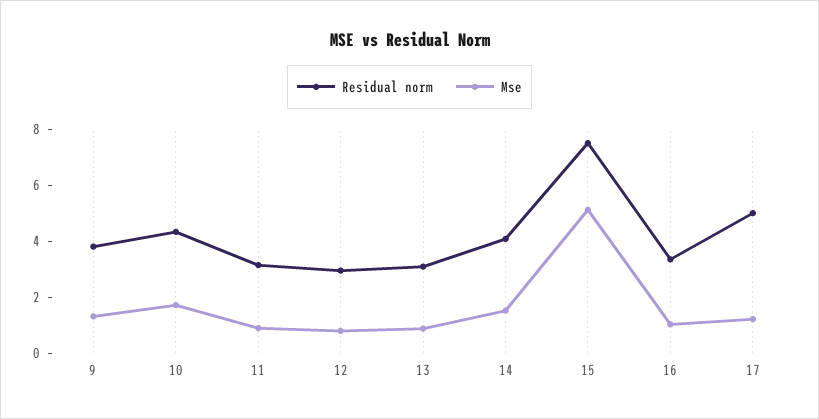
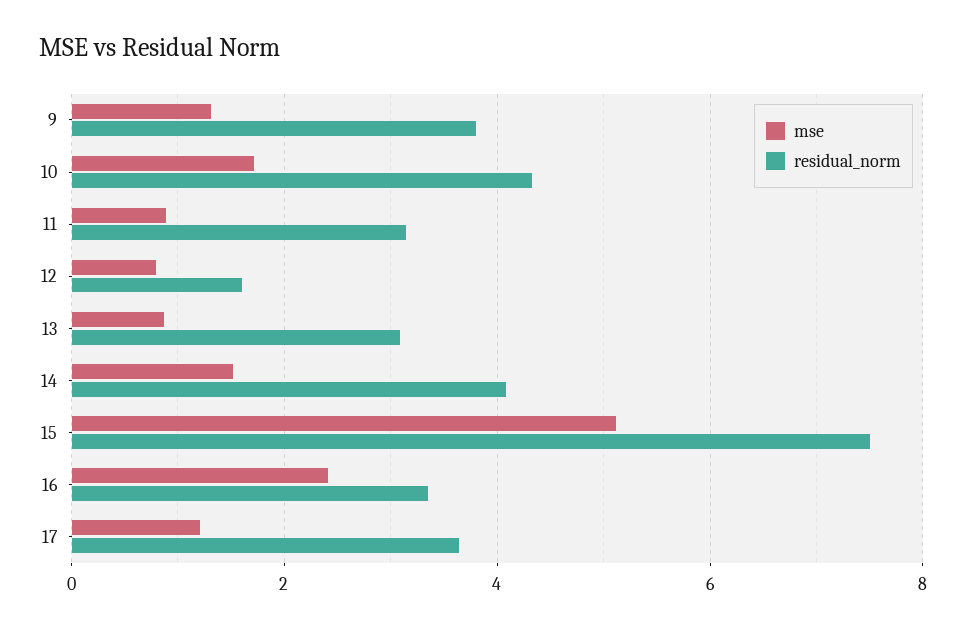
Residual norm, 12: 3 -> 1.6
Mse, 16: 1 -> 2.4
Residual norm, 17: 5 -> 3.6

